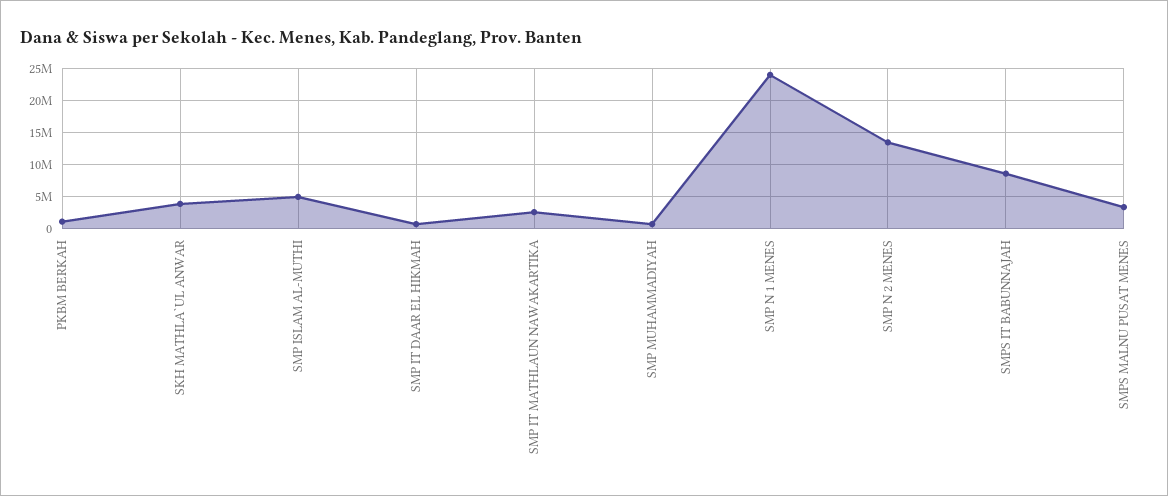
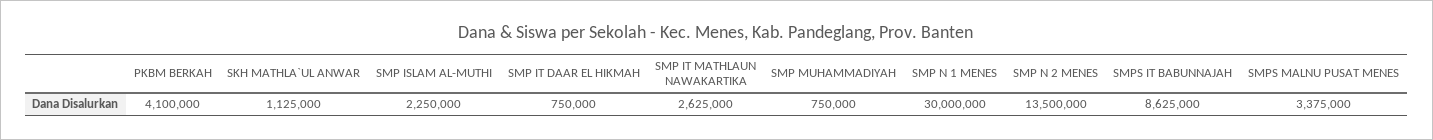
PKBM BERKAH: 1000000 -> 4100000
SKH MATHLA`UL ANWAR: 4000000 -> 1125000
SMP ISLAM AL-MUTHI: 5000000 -> 2250000
SMP N 1 MENES: 24000000 -> 30000000

